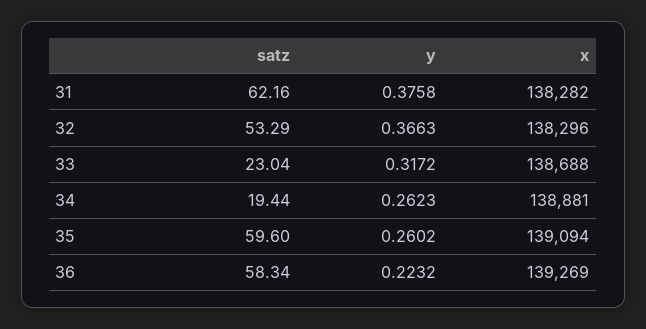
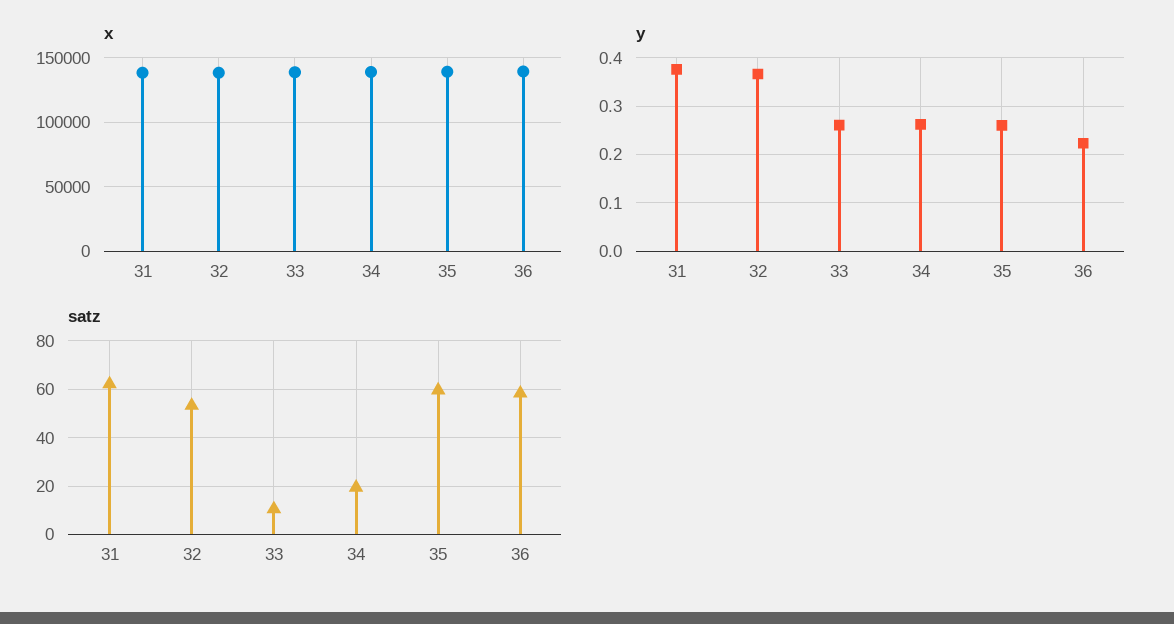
satz, 33: 23.04 -> 10
y, 33: 0.3172 -> 0.26

